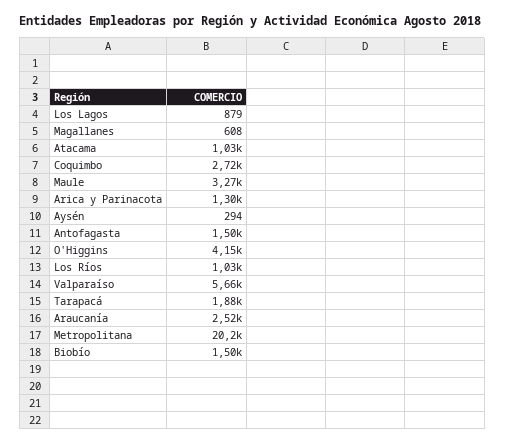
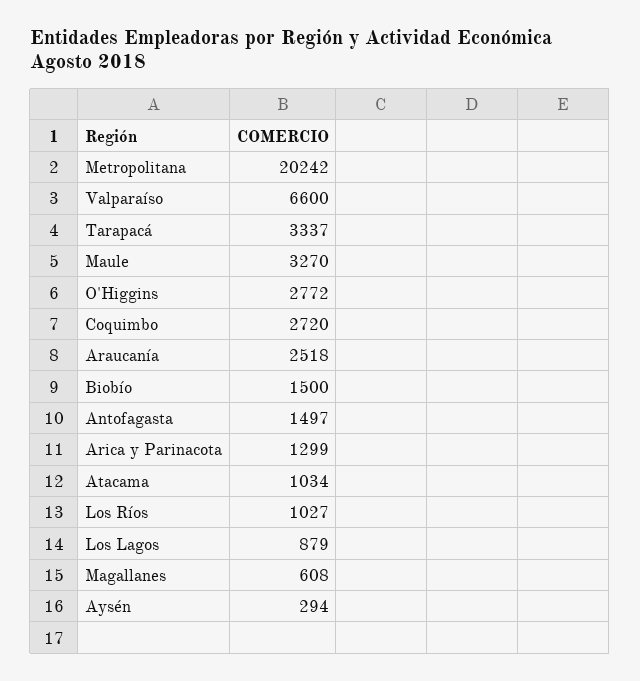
O'Higgins: 4150 -> 2772
Valparaíso: 5660 -> 6600
Tarapacá: 1880 -> 3337

